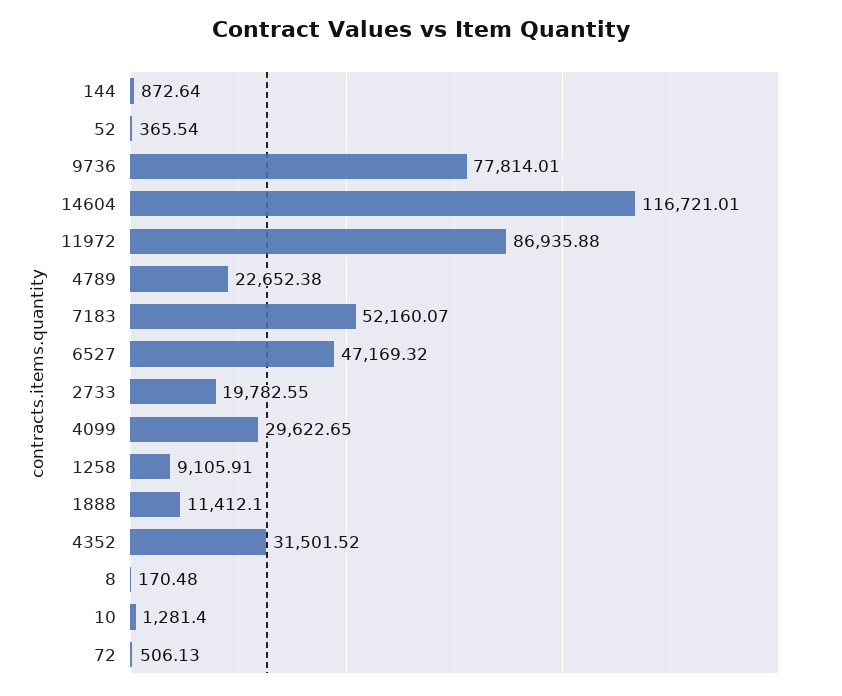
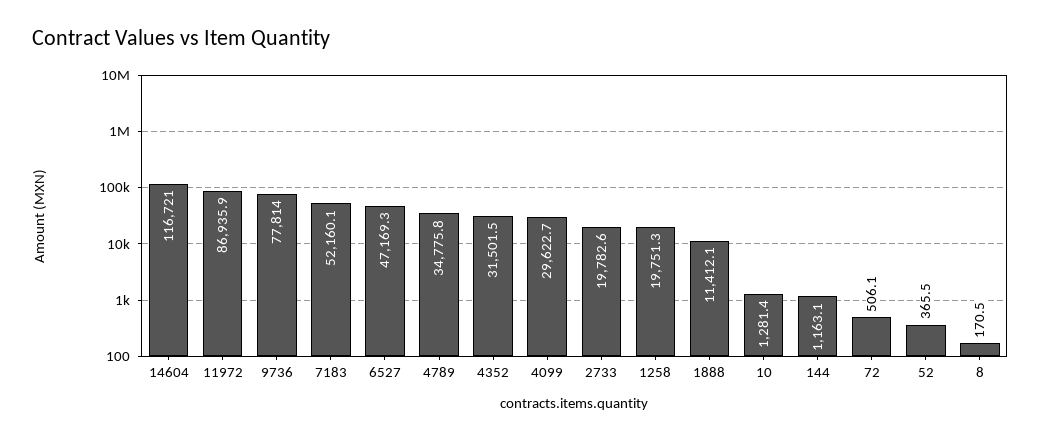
144: 872.64 -> 1163.1
4789: 22652.38 -> 34775.8
1258: 9105.91 -> 19751.3

